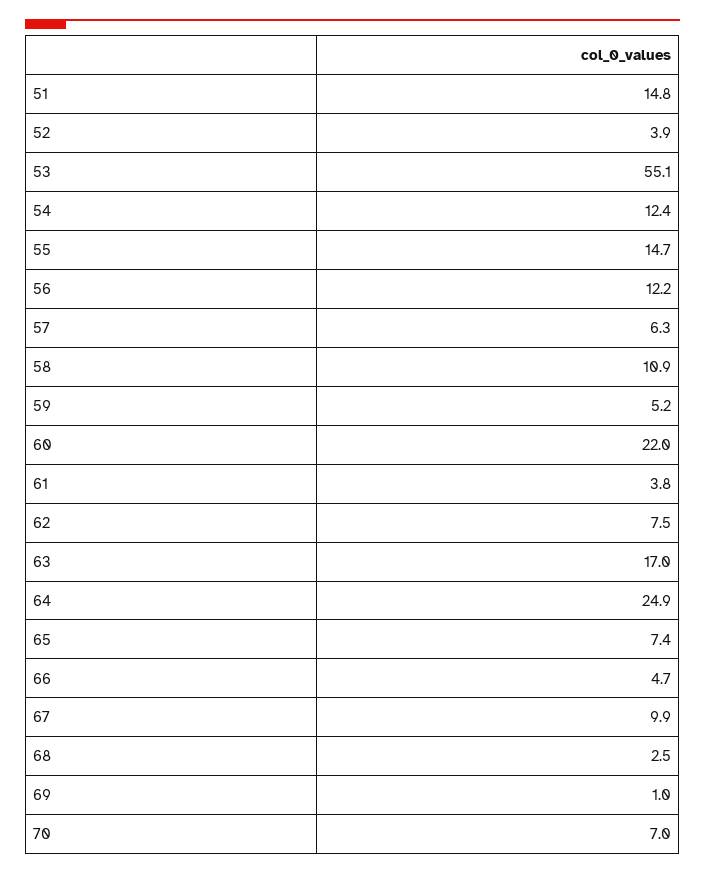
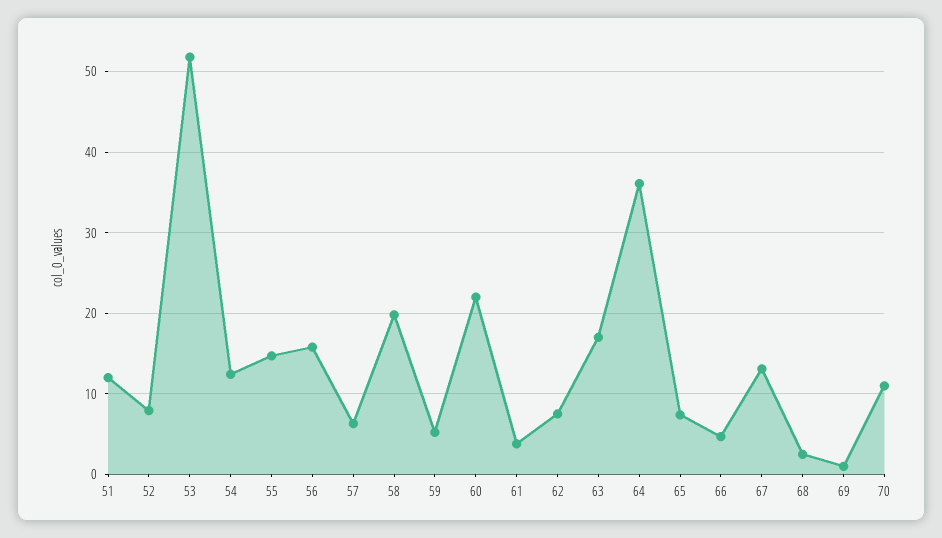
51: 14.8 -> 12
52: 3.9 -> 8
53: 55.1 -> 52
56: 12.2 -> 16
58: 10.9 -> 20
64: 24.9 -> 36
67: 9.9 -> 13
70: 7 -> 11

